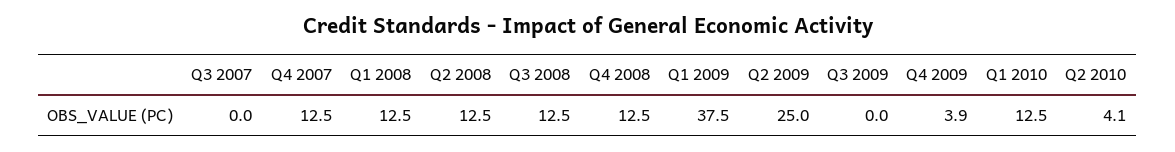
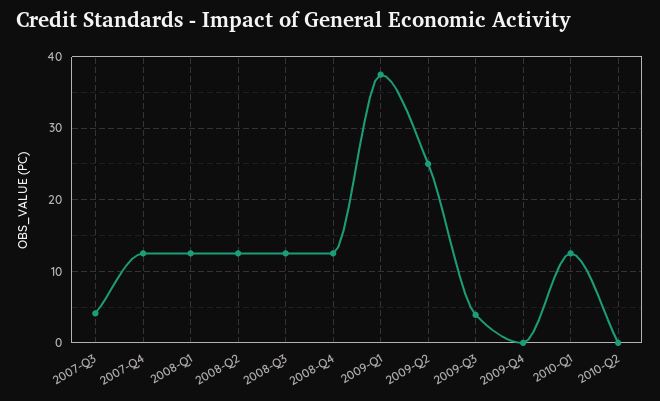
Q3 2007: 0 -> 4
Q3 2009: 0 -> 4
Q4 2009: 3.9 -> 0
Q2 2010: 4.1 -> 0

